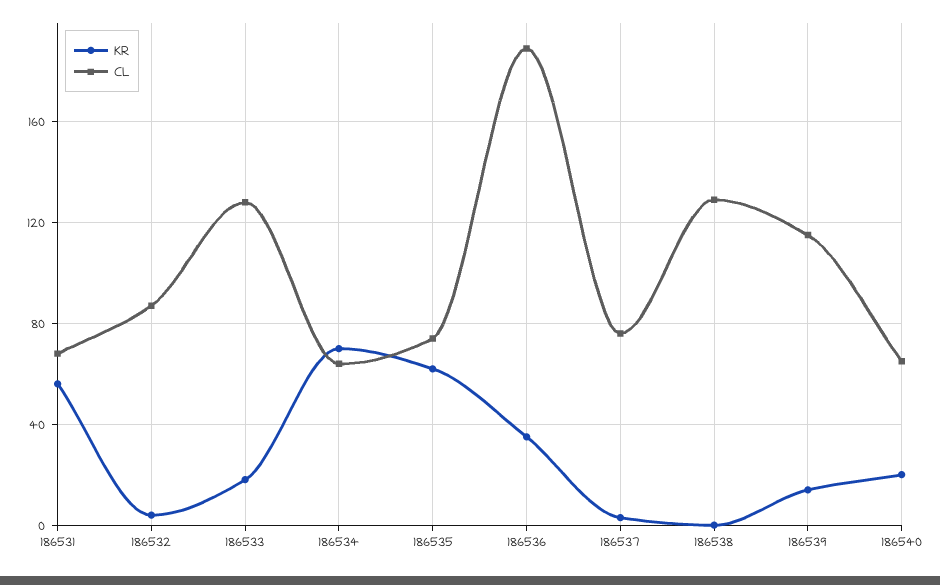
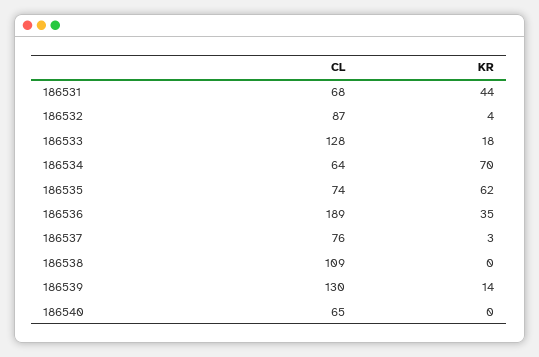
KR, 186531: 55 -> 44
CL, 186538: 130 -> 109
CL, 186539: 115 -> 130
KR, 186540: 20 -> 0

